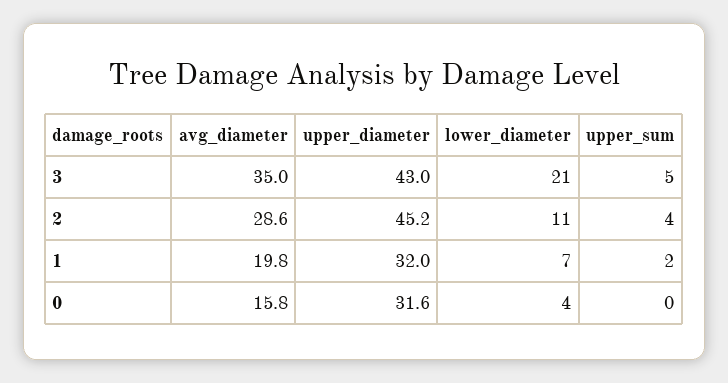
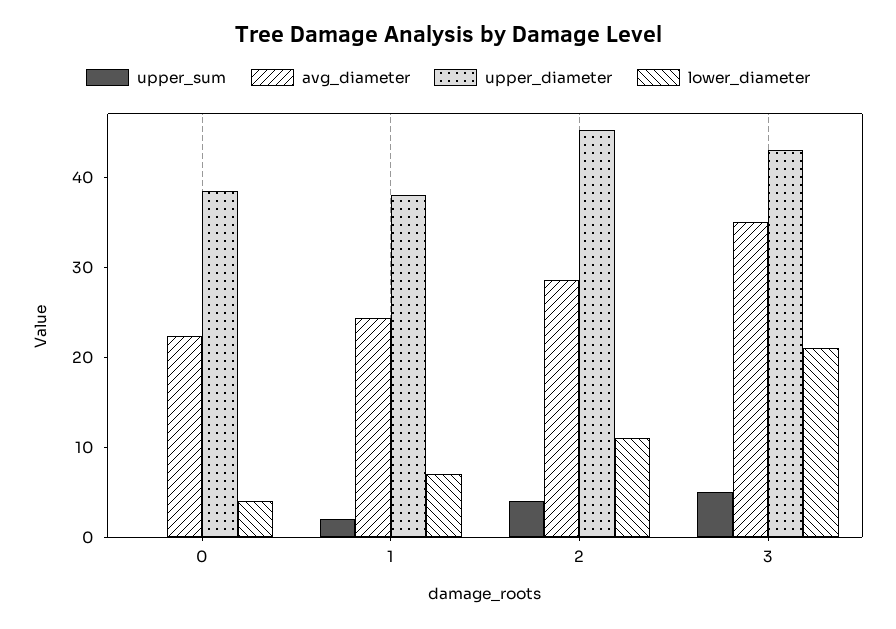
avg_diameter, 1: 19.8 -> 24
upper_diameter, 1: 32 -> 38
avg_diameter, 0: 15.8 -> 22
upper_diameter, 0: 31.6 -> 38

